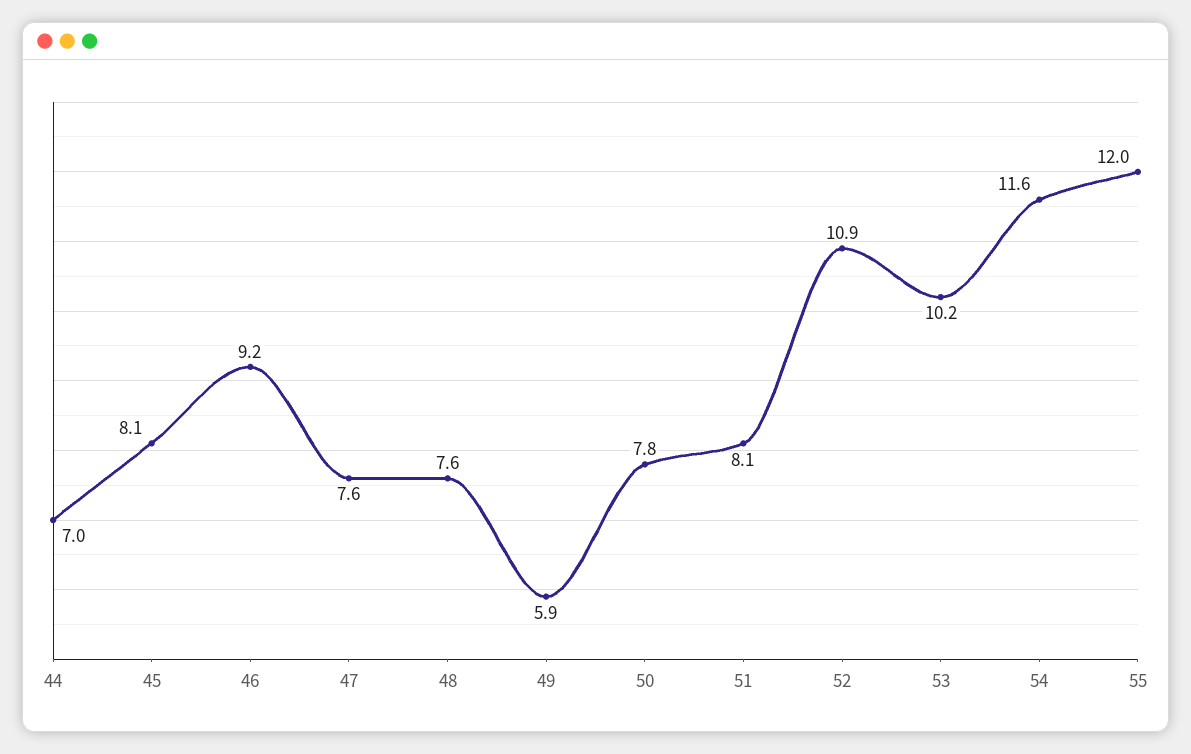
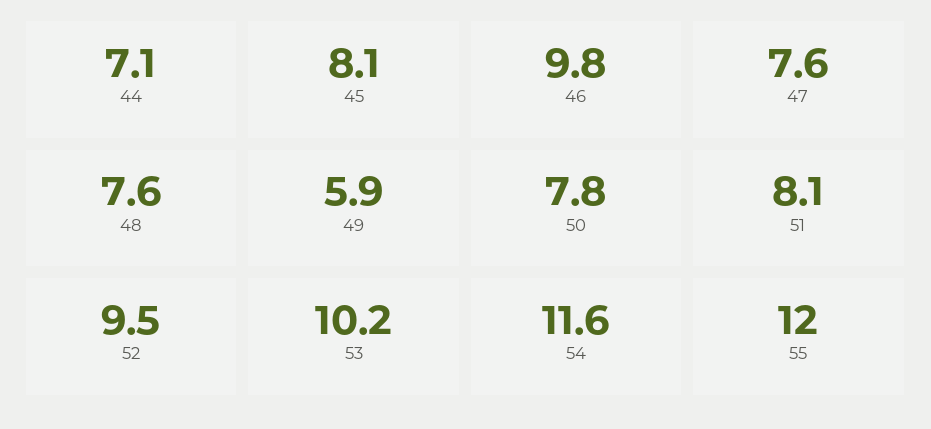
44: 7 -> 7.1
46: 9.2 -> 9.8
52: 10.9 -> 9.5

